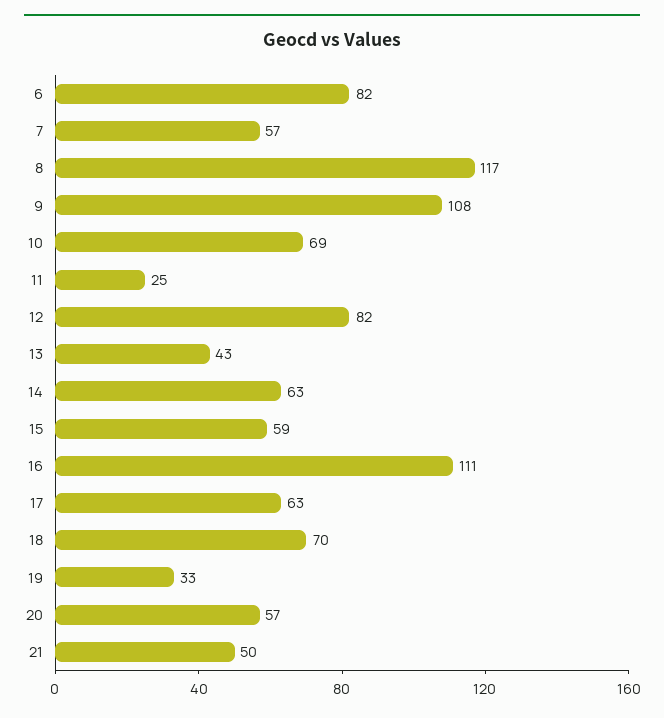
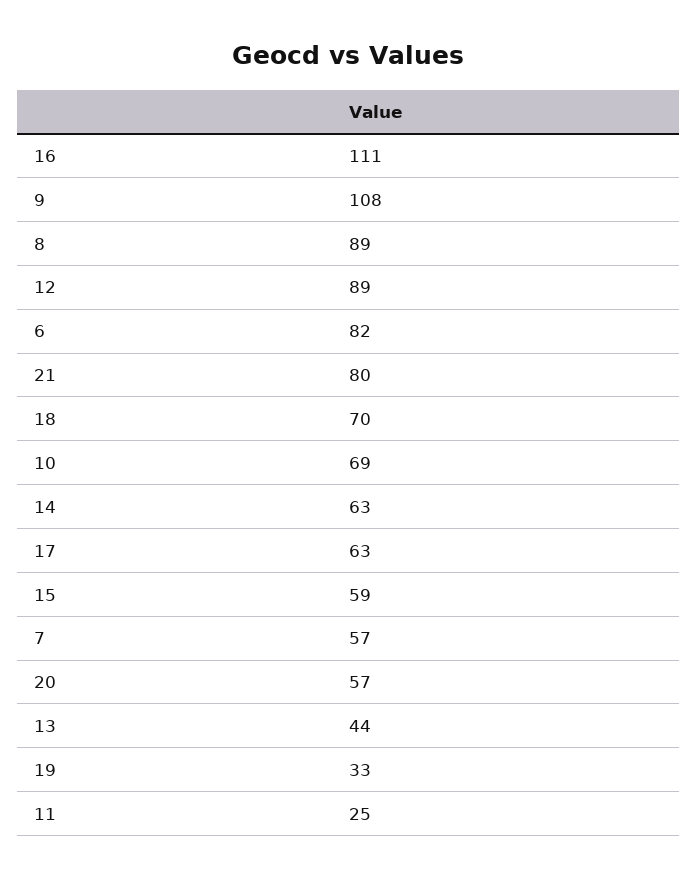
8: 117 -> 89
12: 82 -> 89
13: 43 -> 44
21: 50 -> 80

